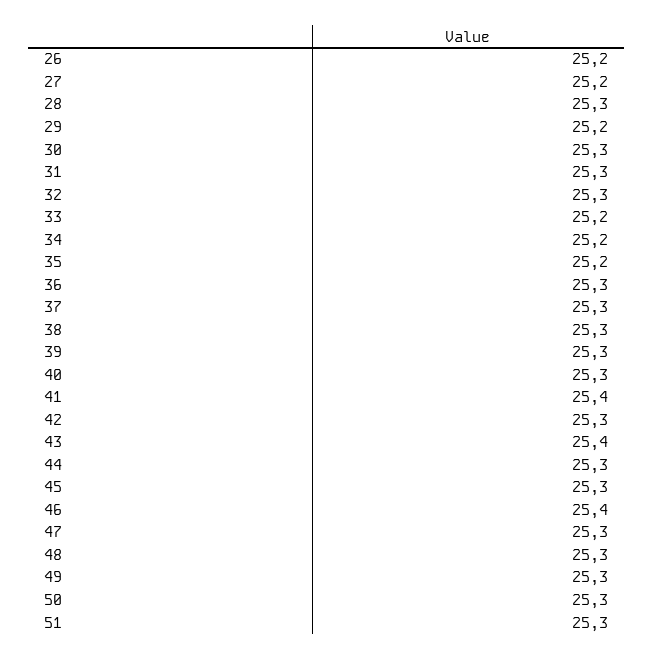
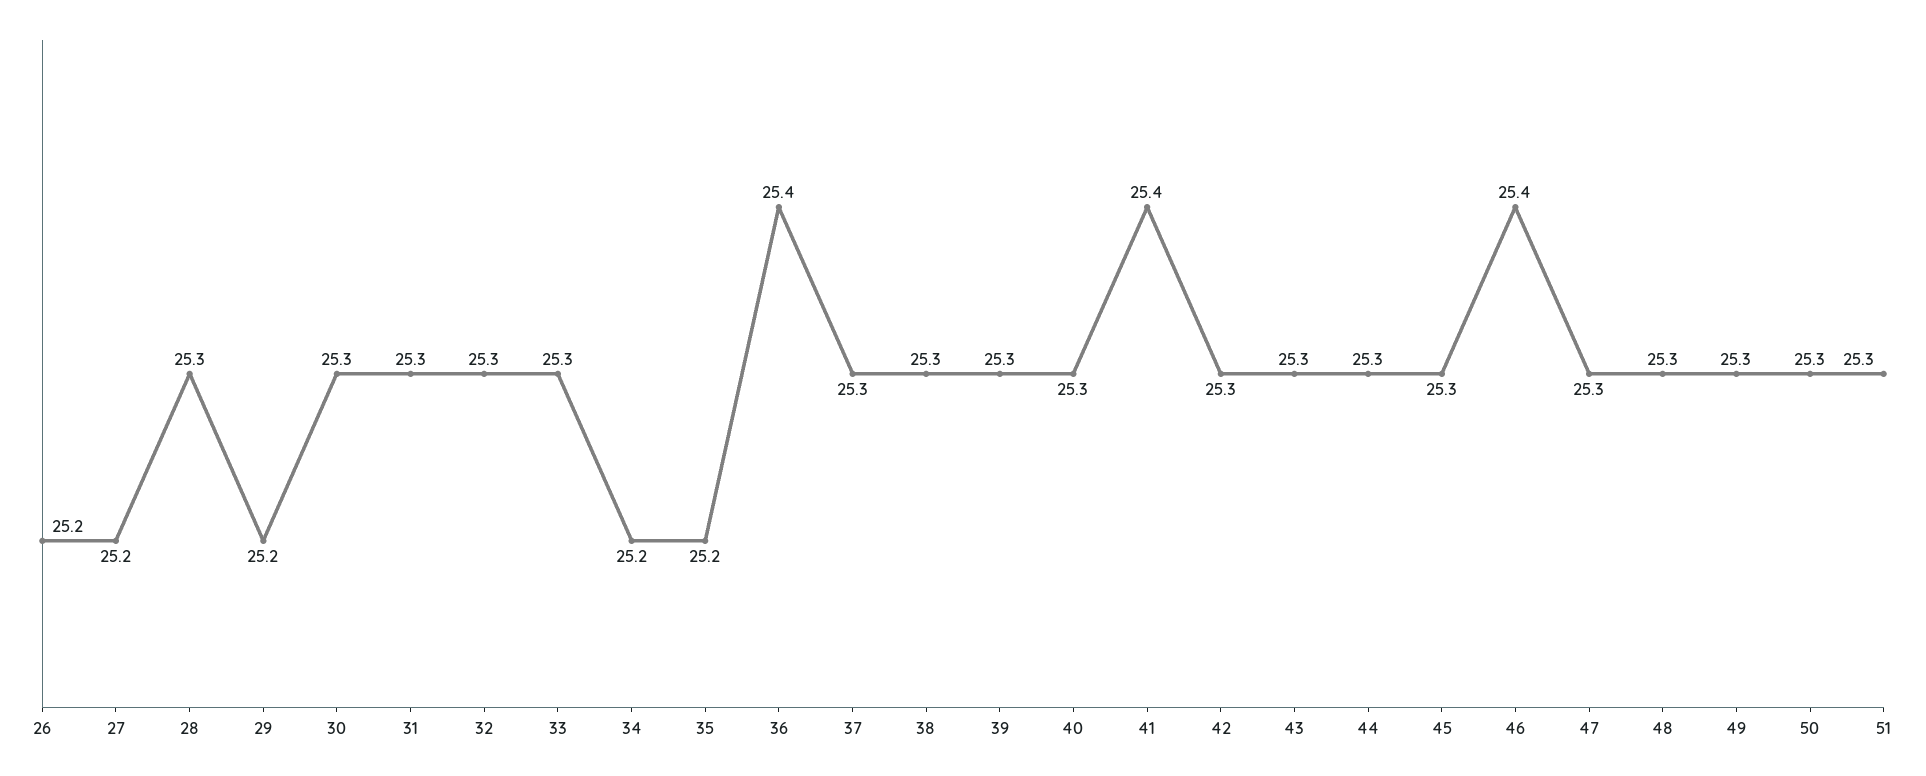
33: 25.2 -> 25.3
36: 25.3 -> 25.4
43: 25.4 -> 25.3

